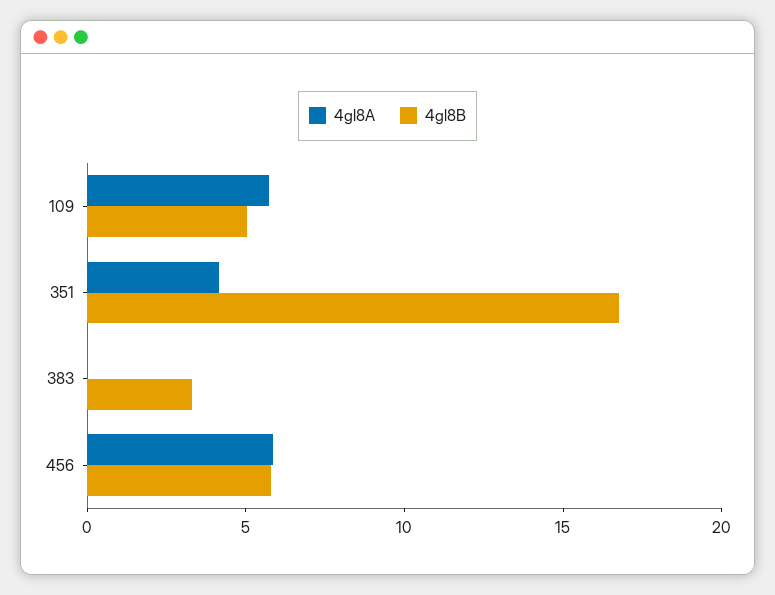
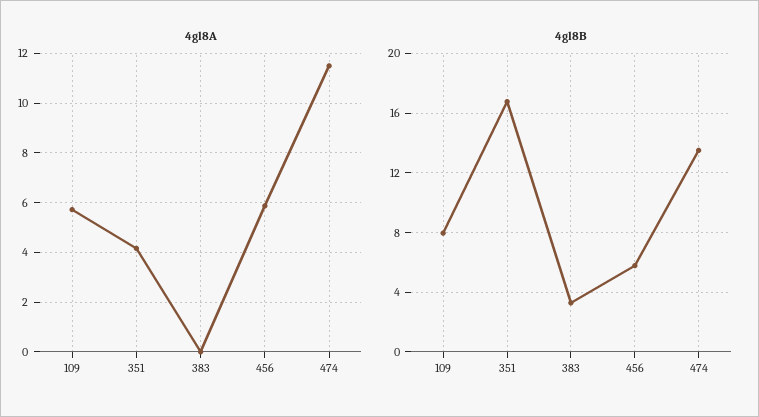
4gl8B, 109: 5 -> 8
4gl8A, 474: none -> 11.5
4gl8B, 474: none -> 13.5

